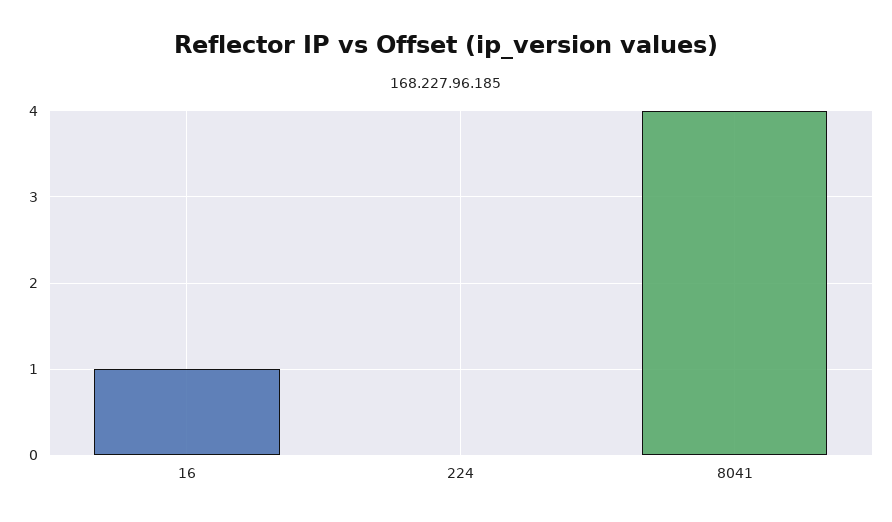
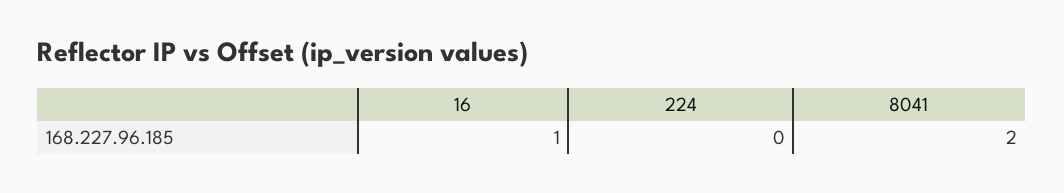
8041: 4 -> 2

